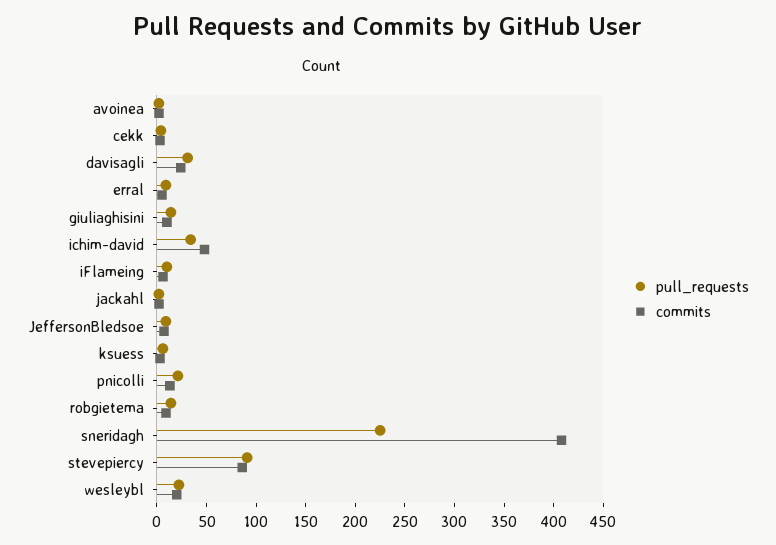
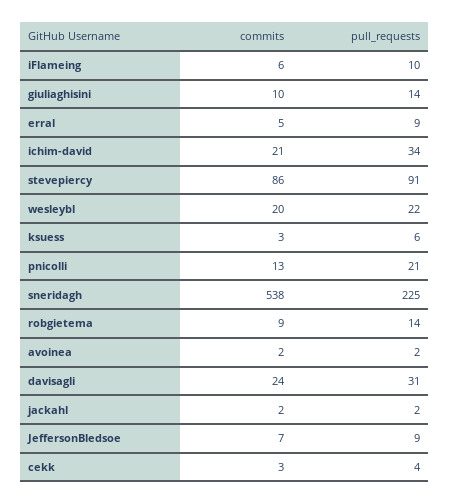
commits, ichim-david: 50 -> 21
commits, sneridagh: 410 -> 538

